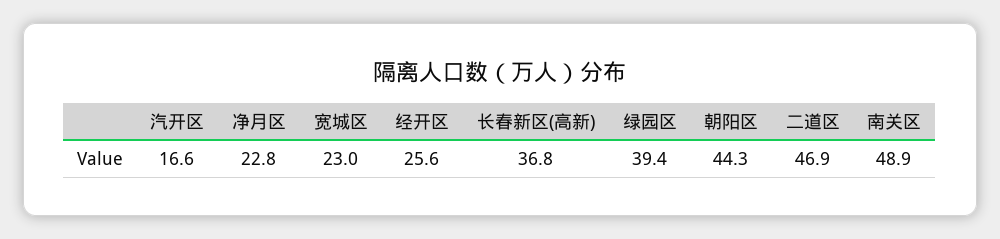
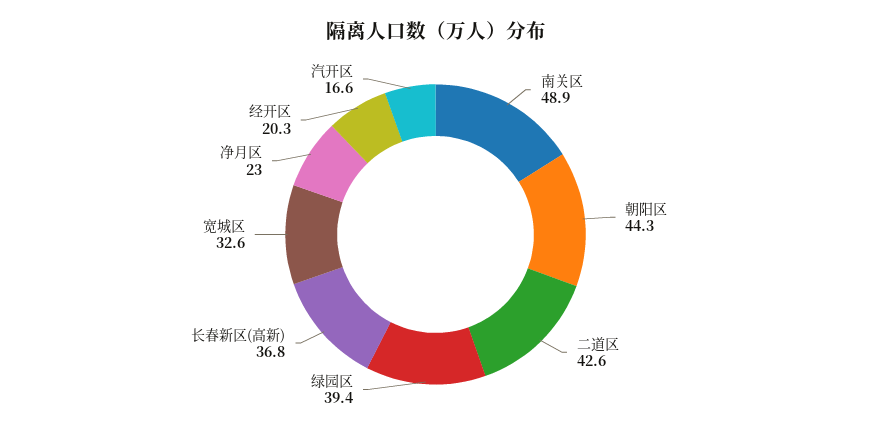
净月区: 22.8 -> 23
宽城区: 23 -> 32.6
经开区: 25.6 -> 20.3
二道区: 46.9 -> 42.6

